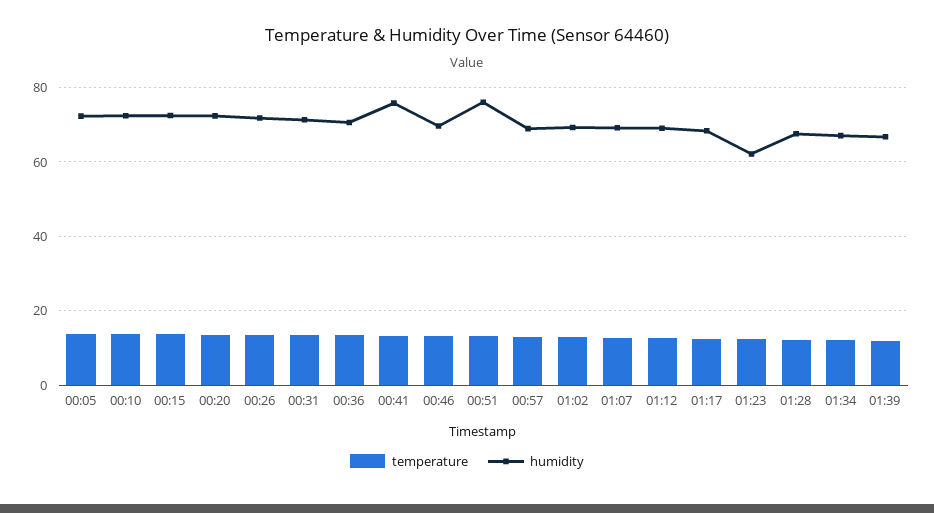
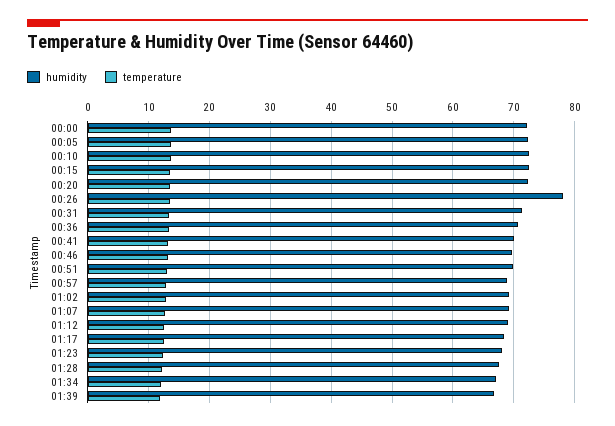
humidity, 00:26: 72 -> 78
humidity, 00:41: 76 -> 70
humidity, 00:51: 76 -> 70
humidity, 01:23: 62 -> 68
humidity, 00:00: none -> 72
temperature, 00:00: none -> 14

